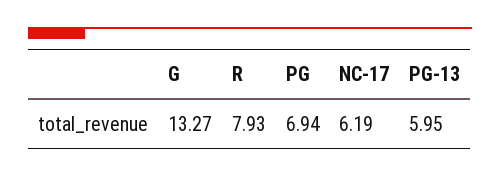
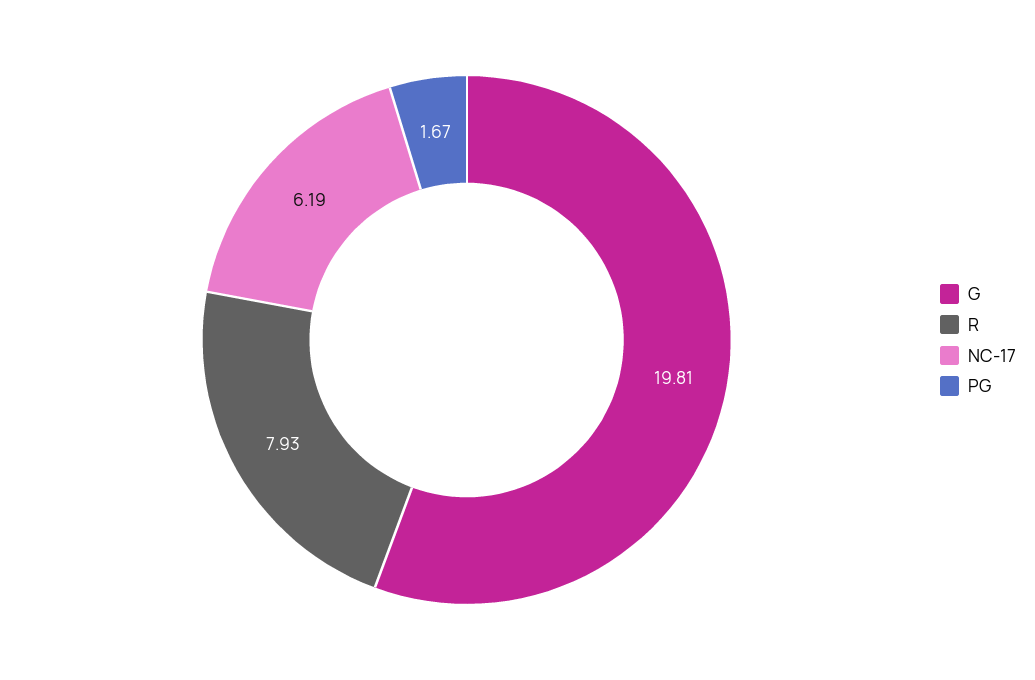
G: 13.27 -> 19.81
PG: 6.94 -> 1.67
PG-13: 5.95 -> none

